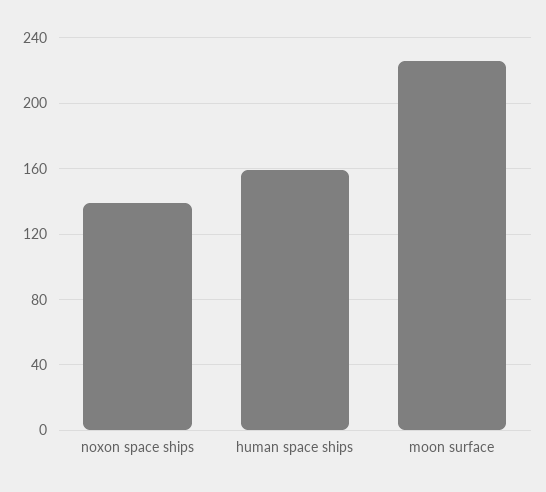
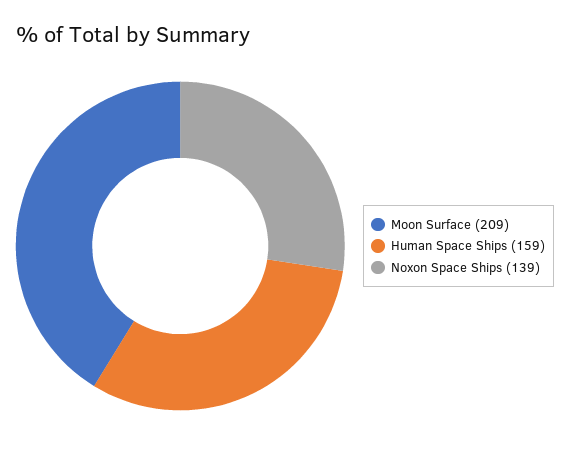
moon surface: 225 -> 209

